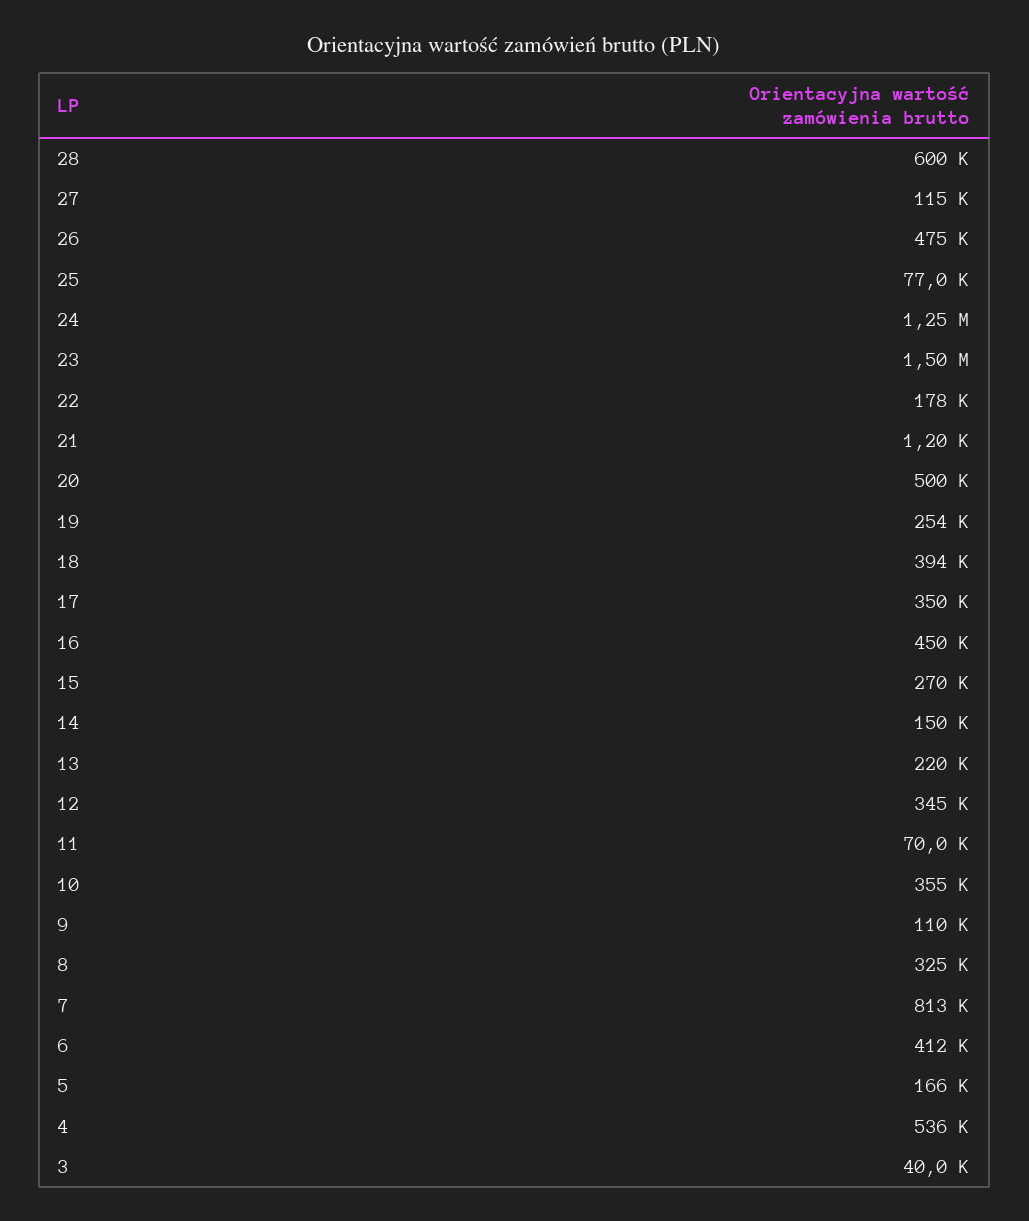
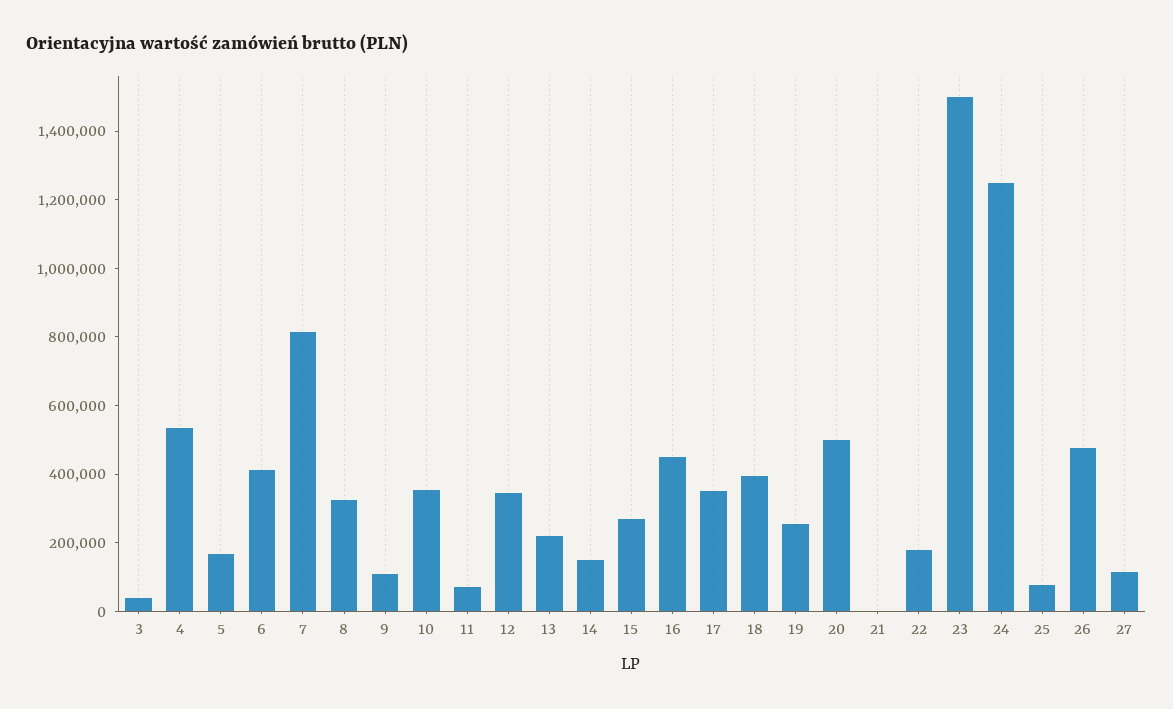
28: 600000 -> none

